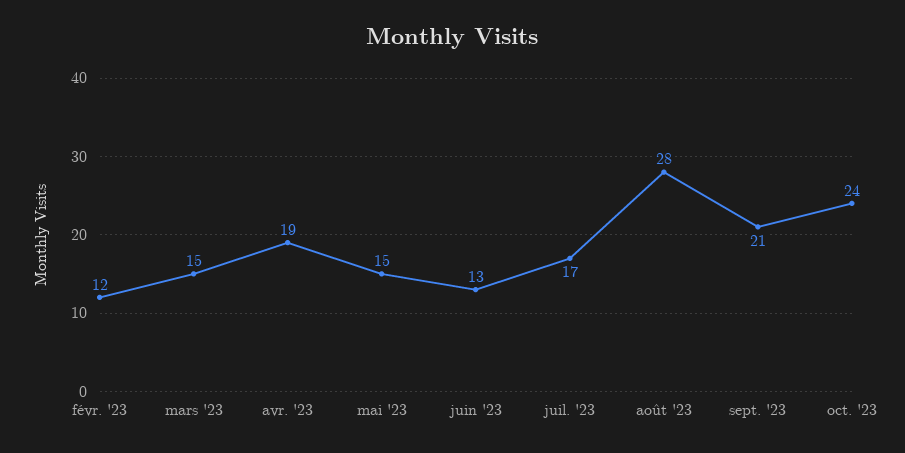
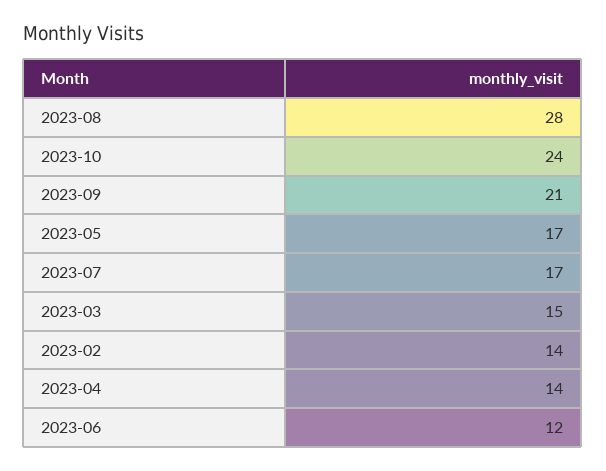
févr. '23: 12 -> 14
avr. '23: 19 -> 14
mai '23: 15 -> 17
juin '23: 13 -> 12

